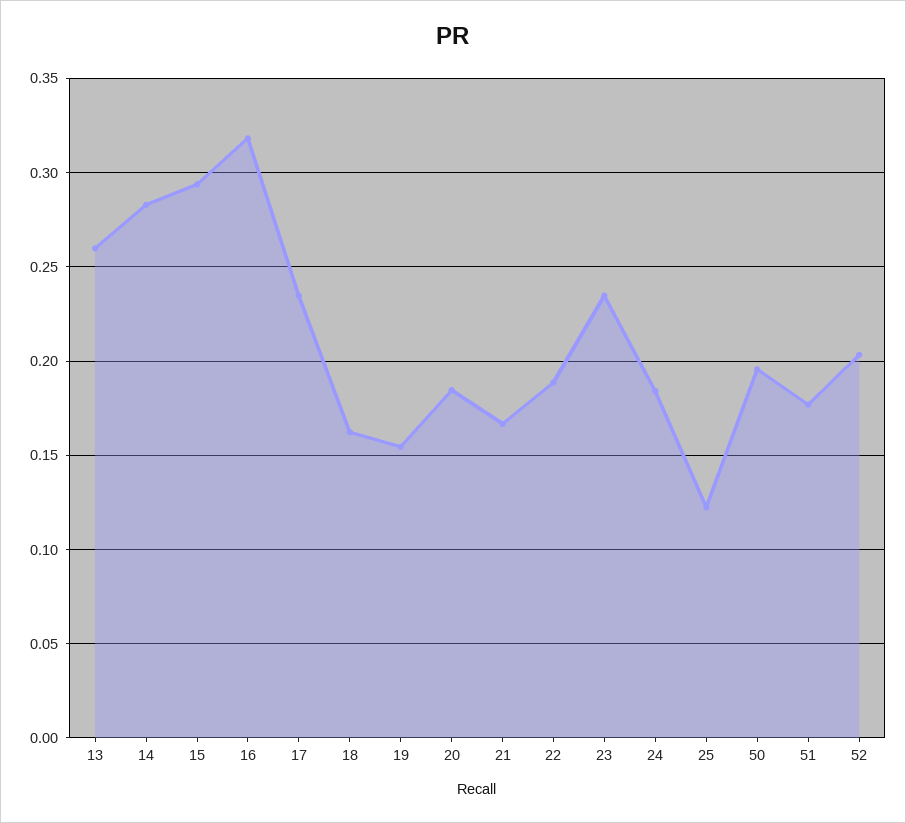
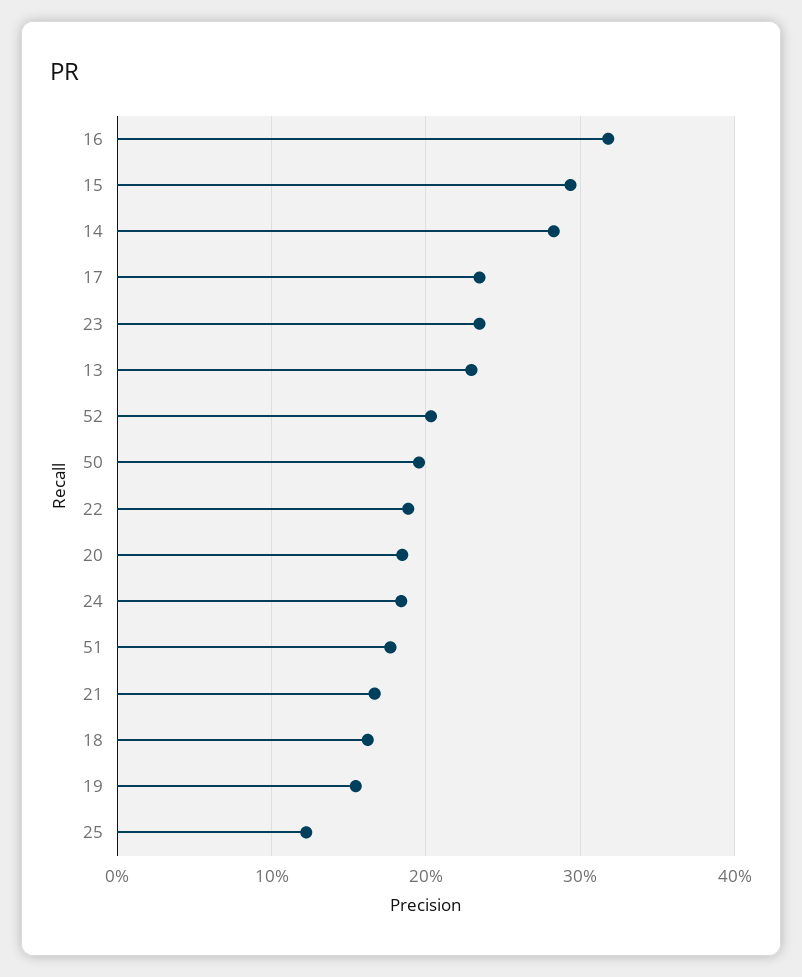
13: 0.26 -> 0.23

